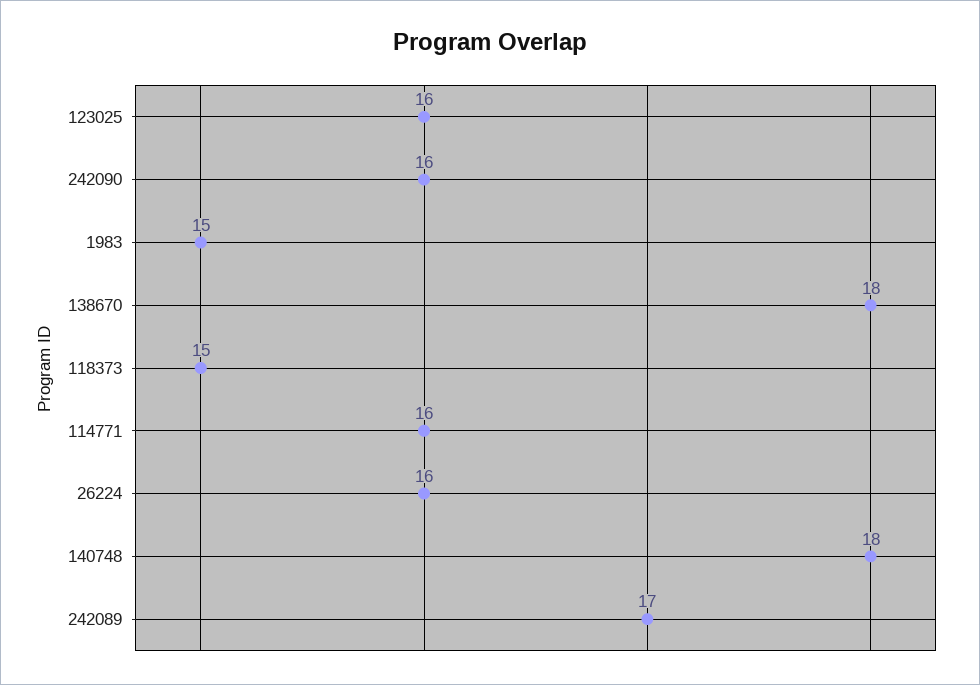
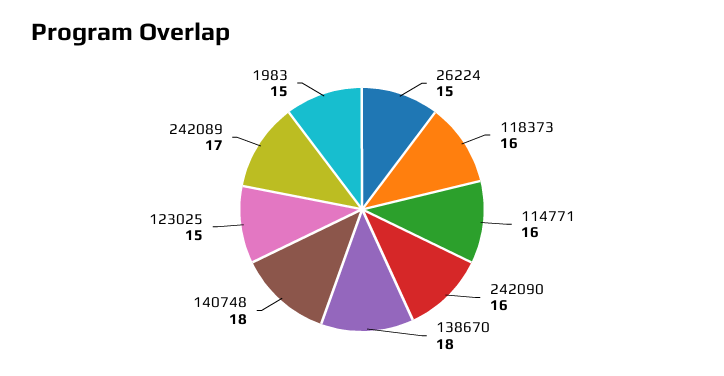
123025: 16 -> 15
118373: 15 -> 16
26224: 16 -> 15

